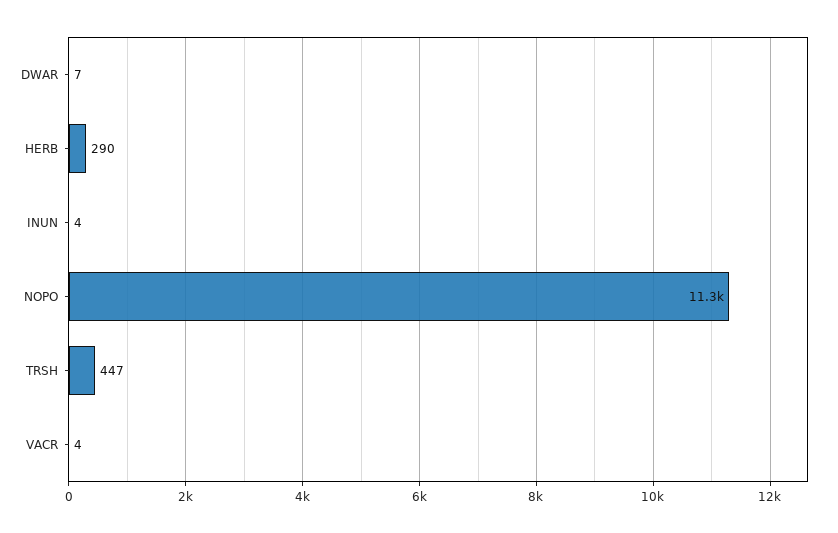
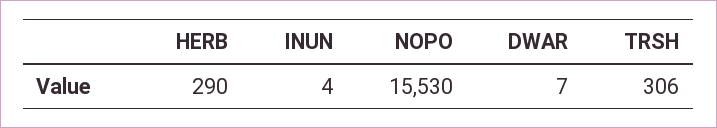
NOPO: 11300 -> 15530
TRSH: 447 -> 306
VACR: 4 -> none

